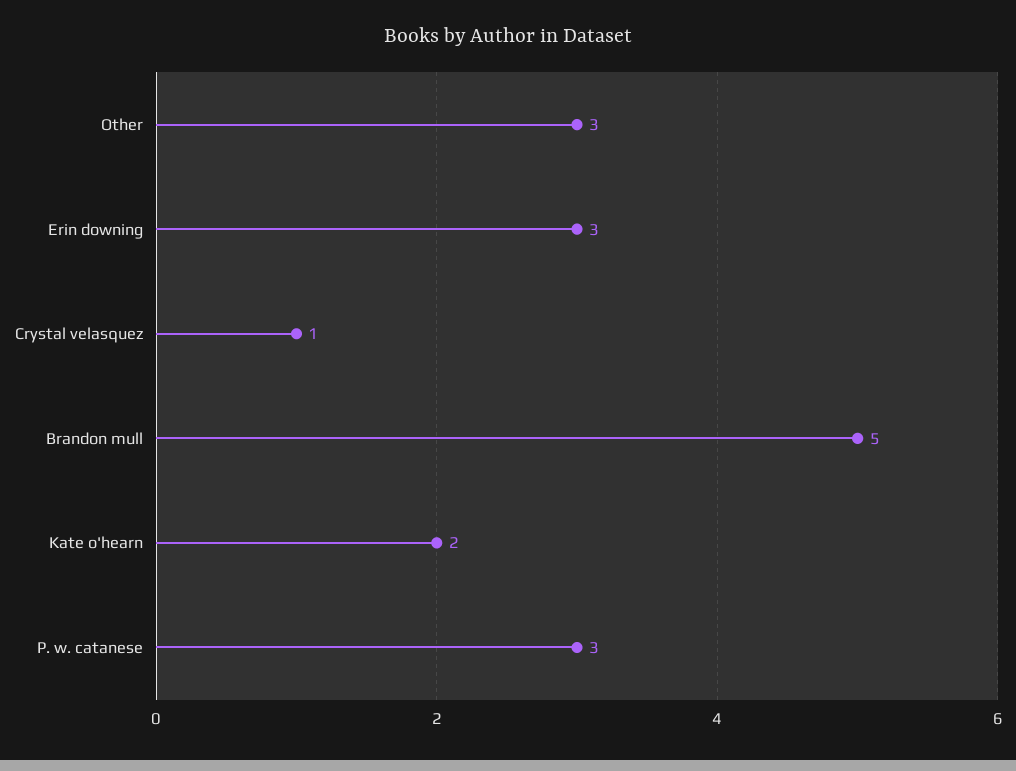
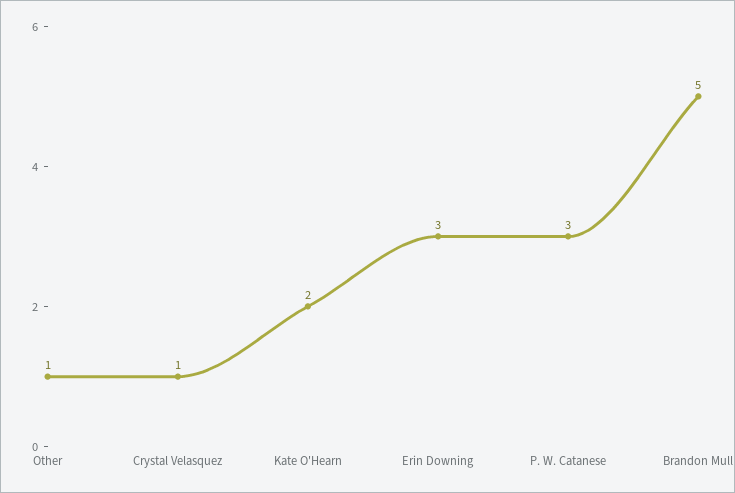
Other: 3 -> 1

